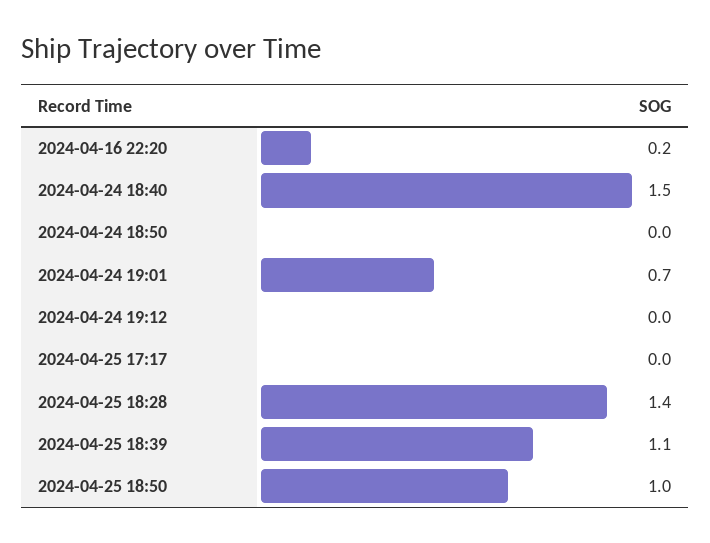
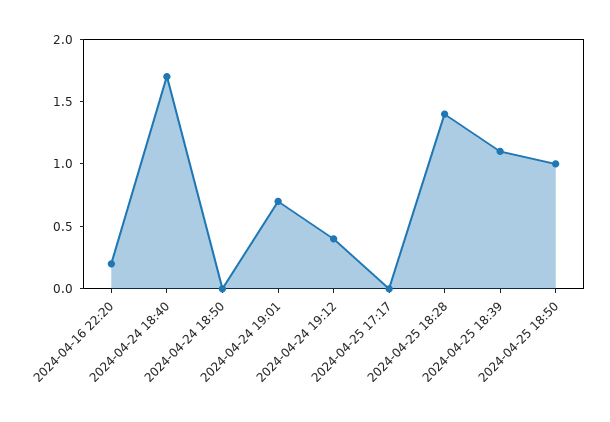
2024-04-24 18:40: 1.5 -> 1.7
2024-04-24 19:12: 0 -> 0.4

